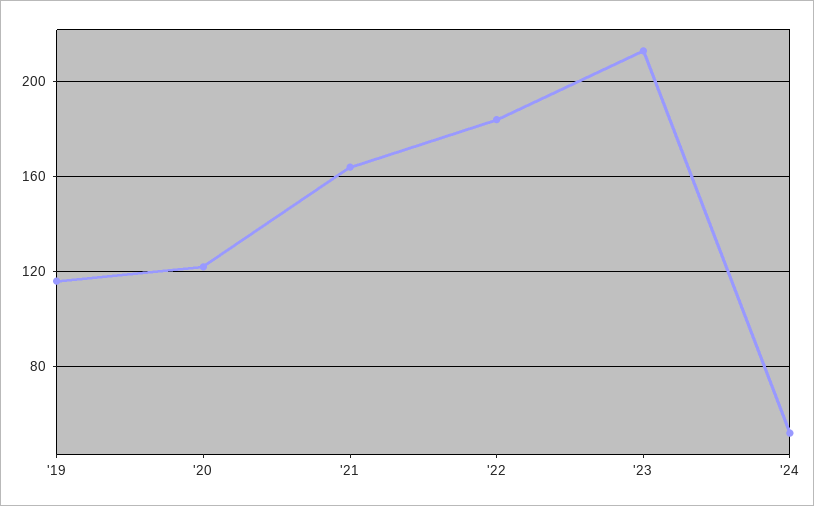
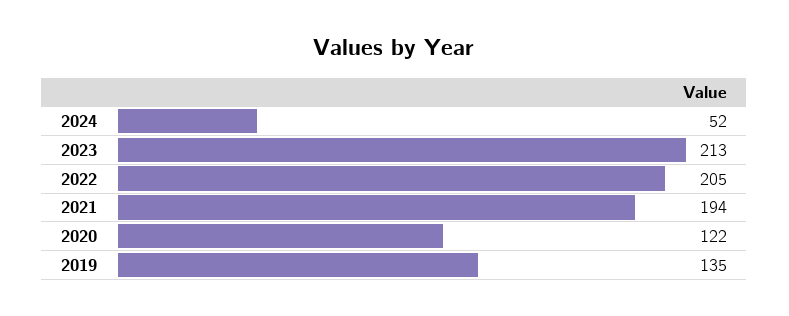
'19: 115 -> 135
'21: 165 -> 194
'22: 185 -> 205

